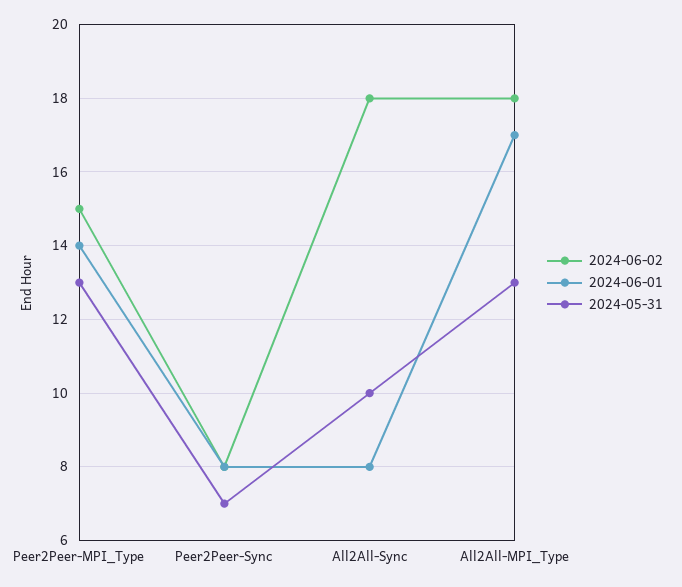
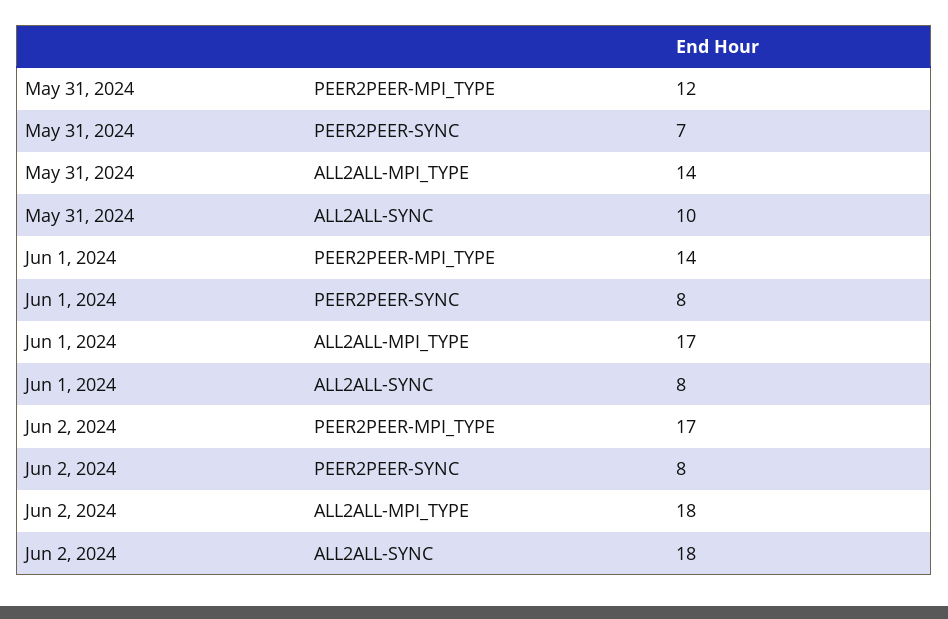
2024-06-02, Peer2Peer-MPI_Type: 15 -> 17
2024-05-31, Peer2Peer-MPI_Type: 13 -> 12
2024-05-31, All2All-MPI_Type: 13 -> 14

